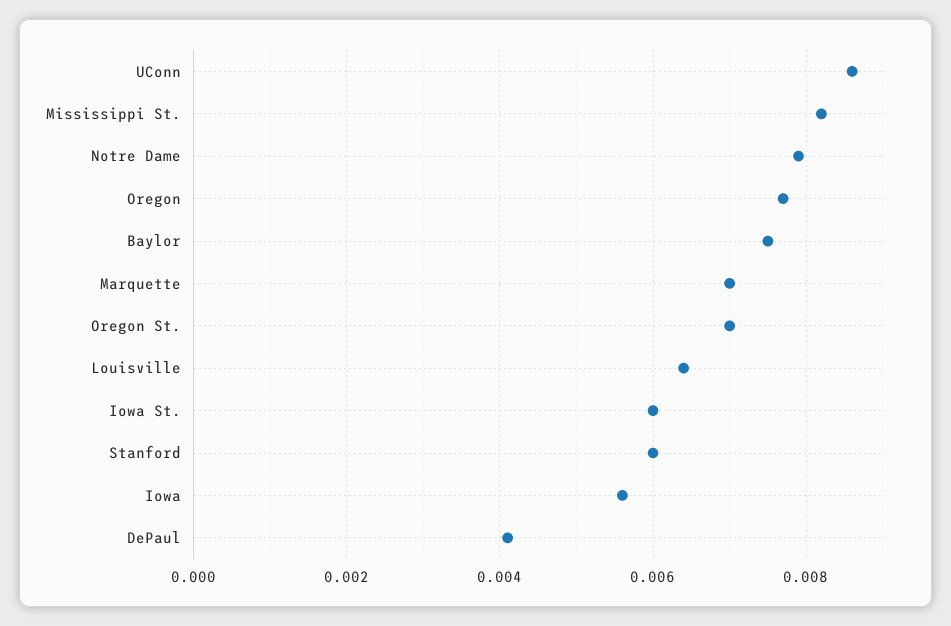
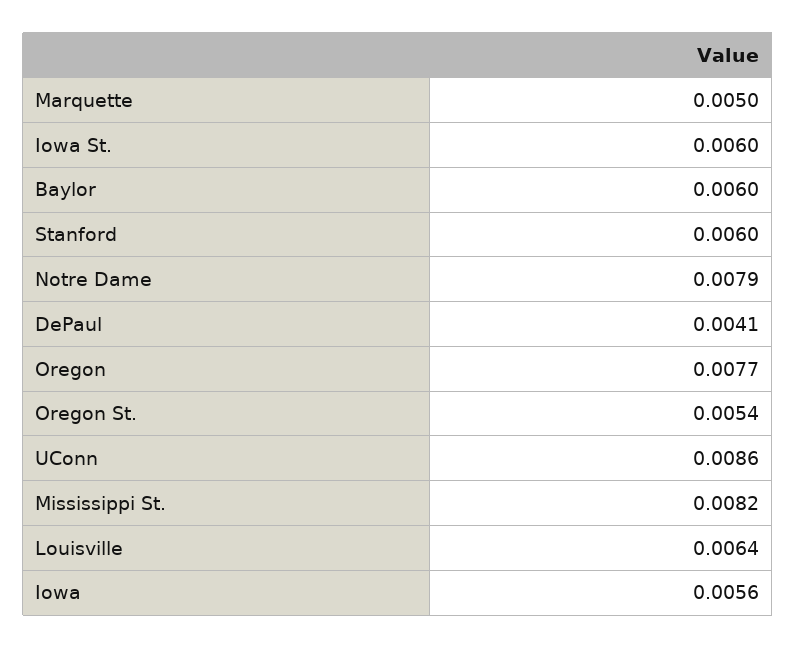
Baylor: 0.0075 -> 0.006
Marquette: 0.007 -> 0.005
Oregon St.: 0.007 -> 0.0054

